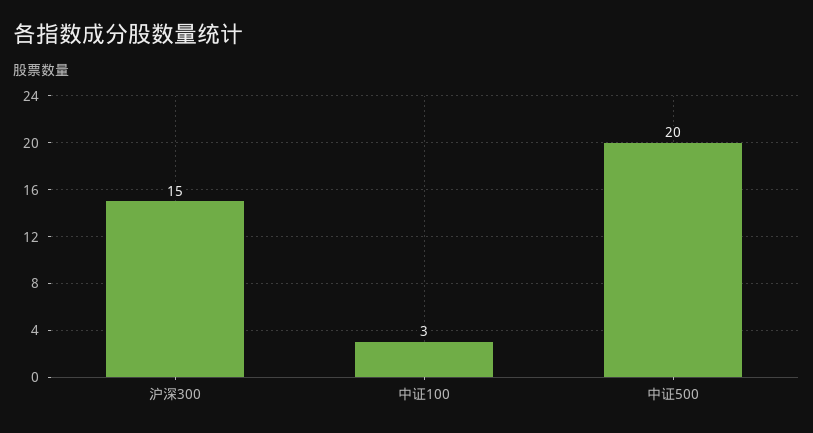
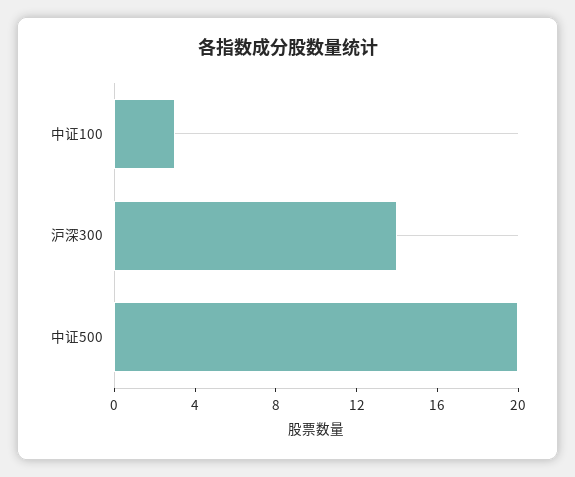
沪深300: 15 -> 14

